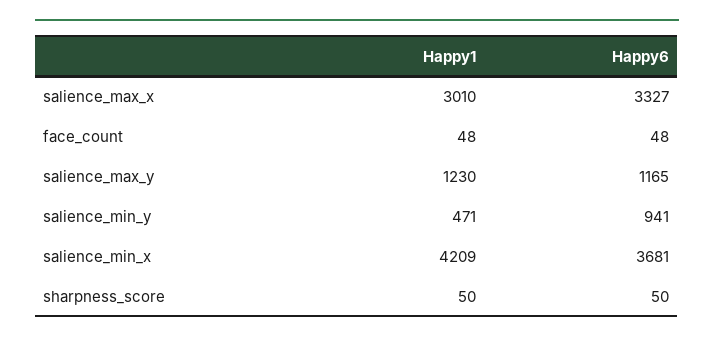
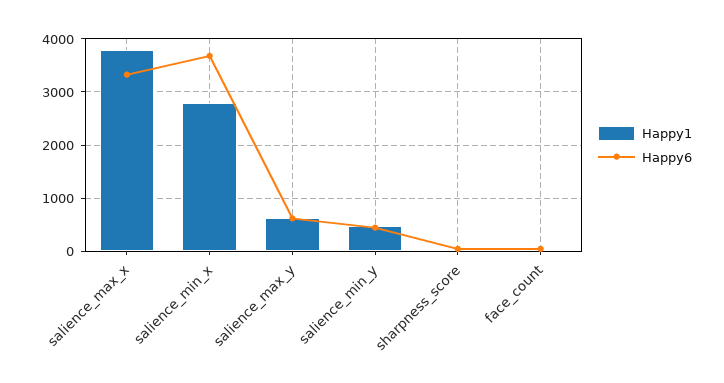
Happy1, salience_max_x: 3010 -> 3800
Happy1, salience_max_y: 1230 -> 600
Happy6, salience_max_y: 1165 -> 600
Happy6, salience_min_y: 941 -> 400
Happy1, salience_min_x: 4209 -> 2800

